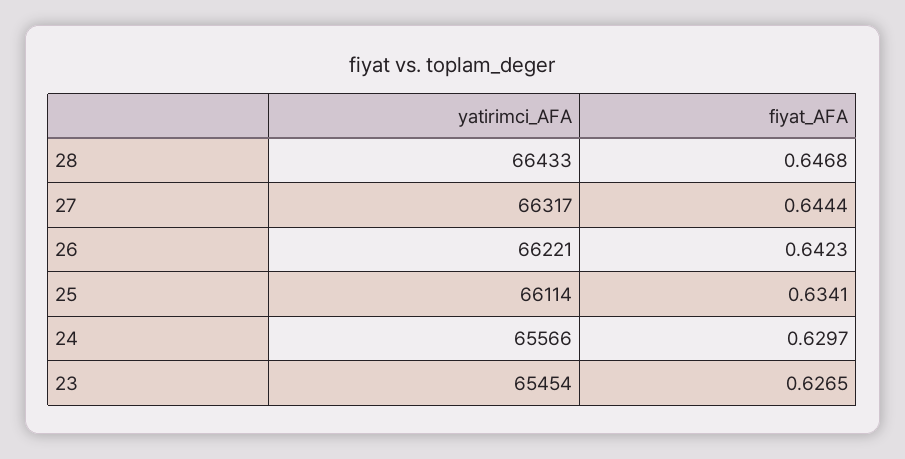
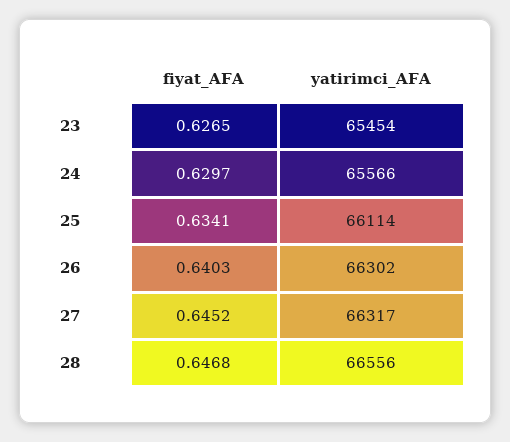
yatirimci_AFA, 28: 66433 -> 66556
fiyat_AFA, 27: 0.6444 -> 0.6452
yatirimci_AFA, 26: 66221 -> 66302
fiyat_AFA, 26: 0.6423 -> 0.6403

